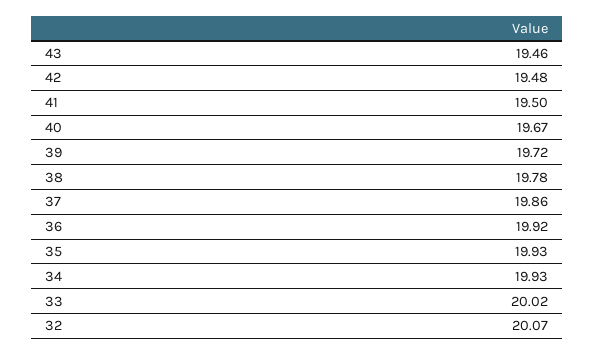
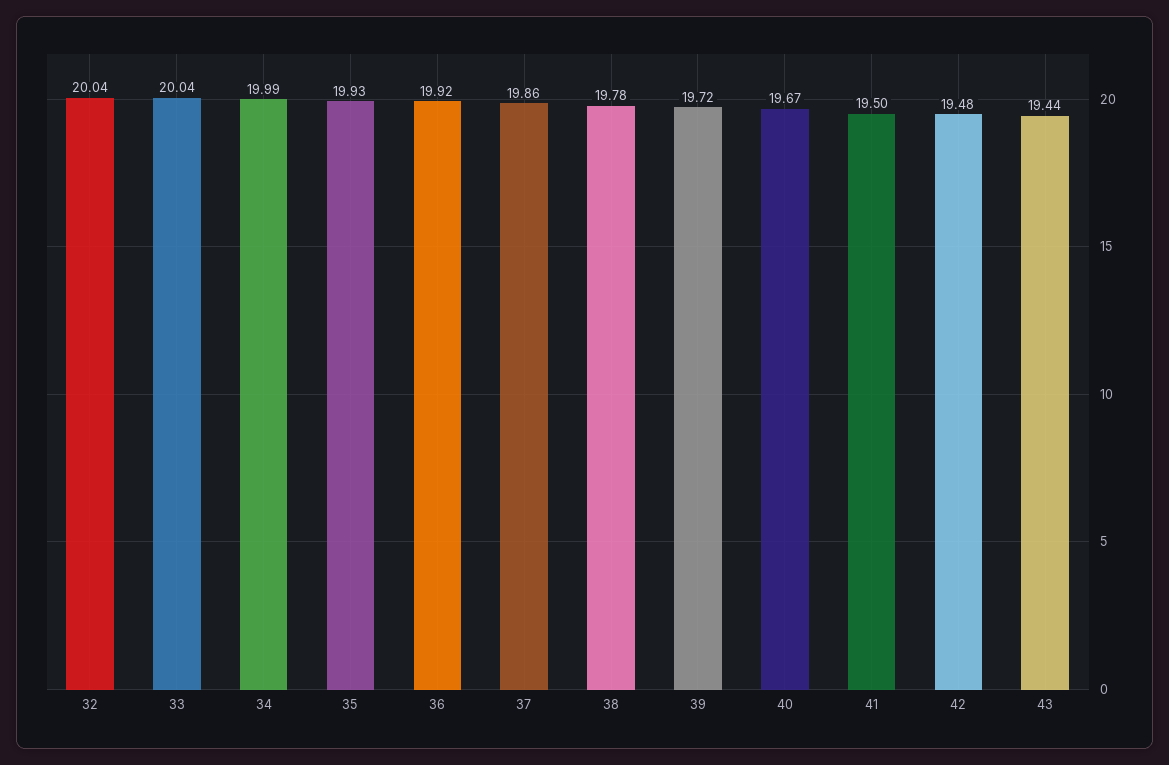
43: 19.46 -> 19.44
34: 19.93 -> 19.99
33: 20.02 -> 20.04
32: 20.07 -> 20.04

